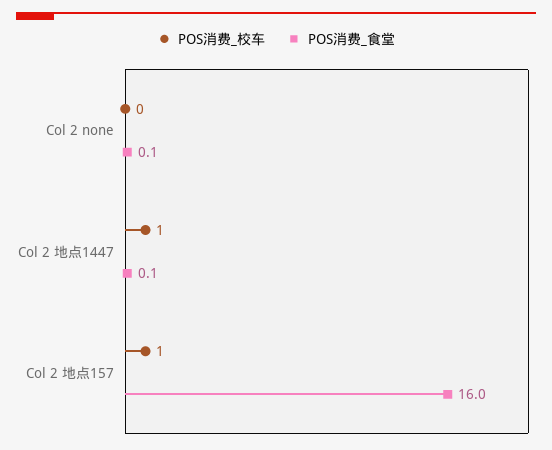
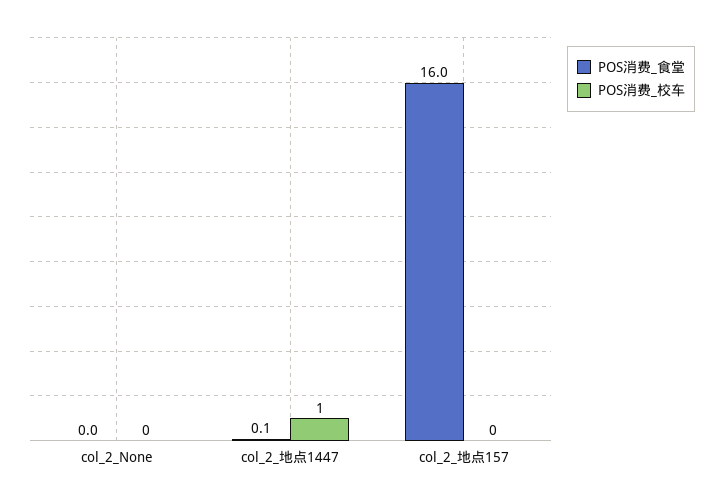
POS消费_食堂, Col 2 none: 0.1 -> 0
POS消费_校车, Col 2 地点157: 1 -> 0

